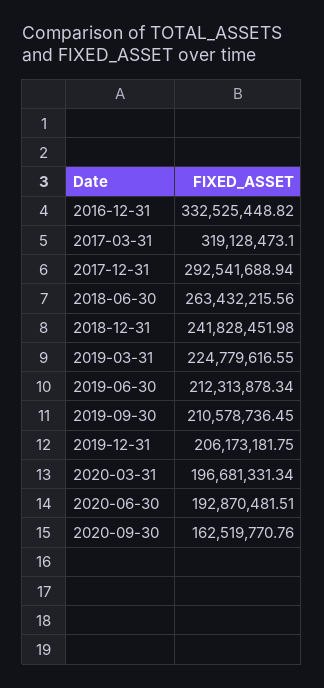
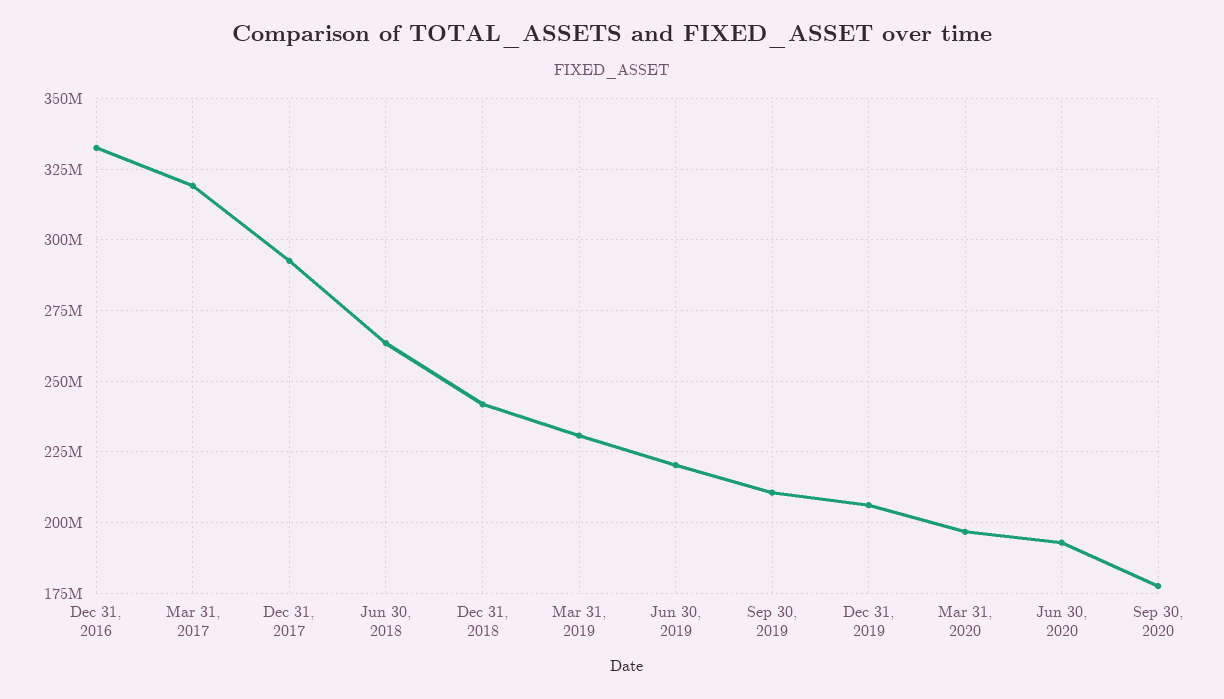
2019-03-31: 224779616.55 -> 230000000
2019-06-30: 212313878.34 -> 220000000
2020-09-30: 162519770.76 -> 177500000

